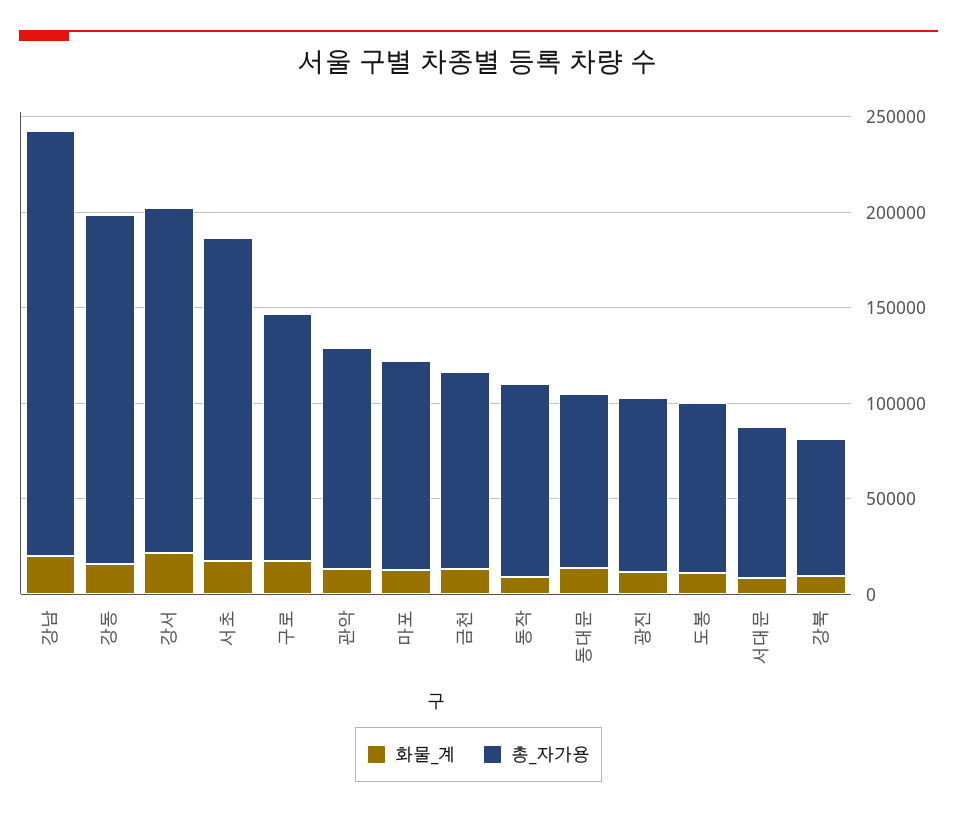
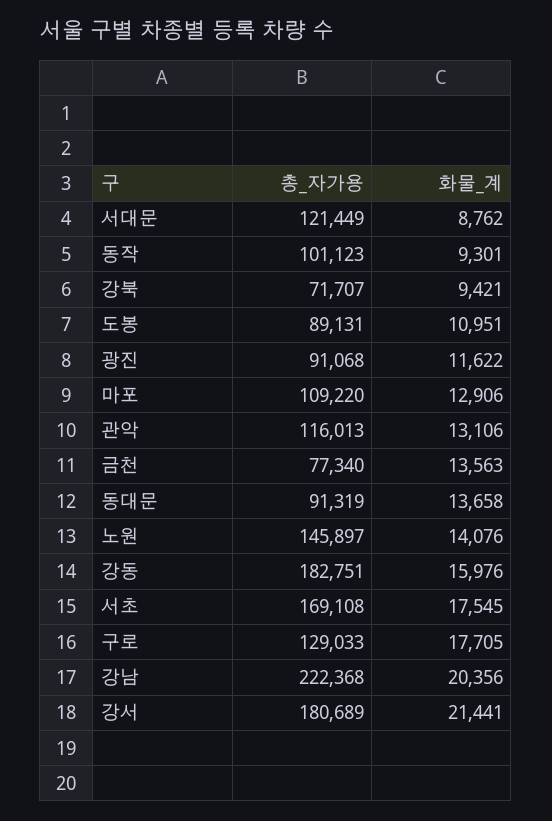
총_자가용, 금천: 100000 -> 77340
총_자가용, 서대문: 80000 -> 121449
총_자가용, 노원: none -> 145897
화물_계, 노원: none -> 14076

